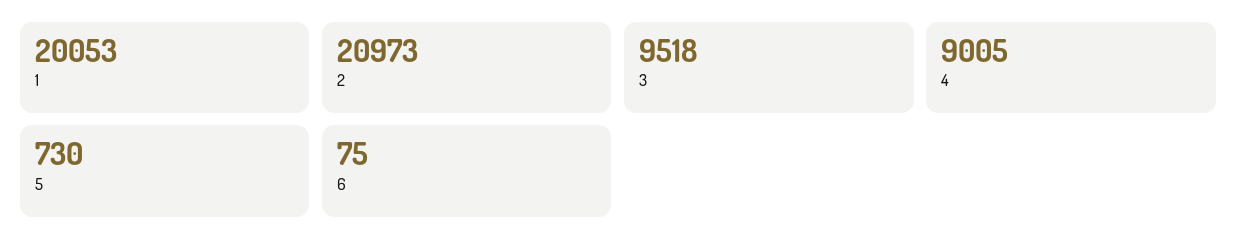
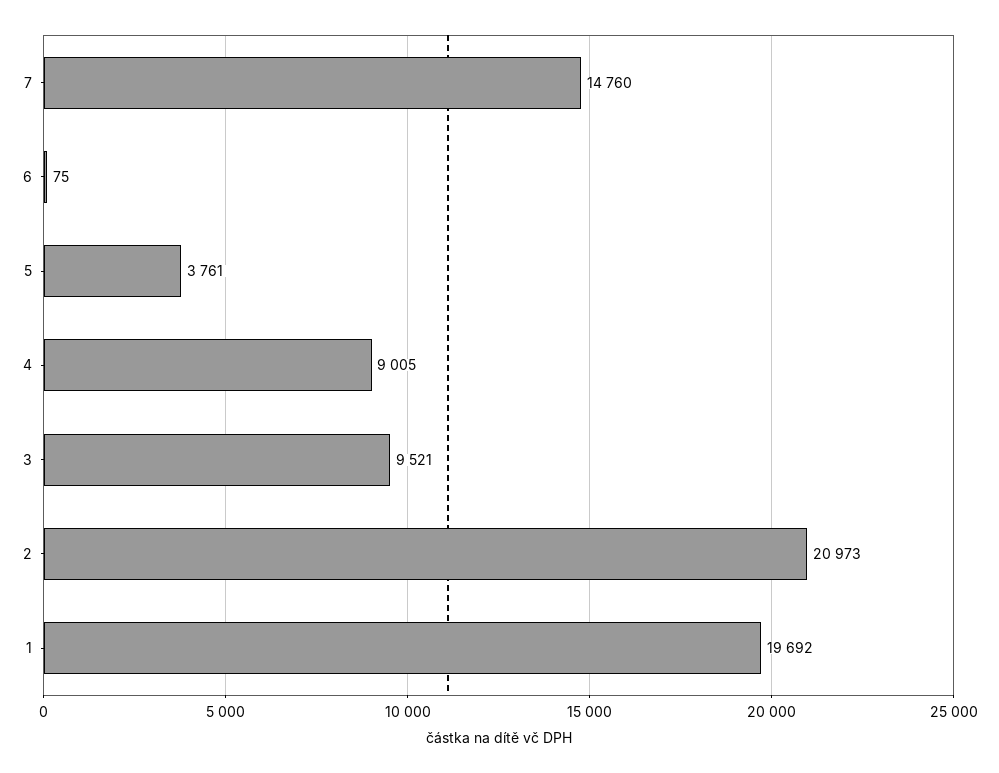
1: 20053 -> 19692
3: 9518 -> 9521
5: 730 -> 3761
7: none -> 14760

